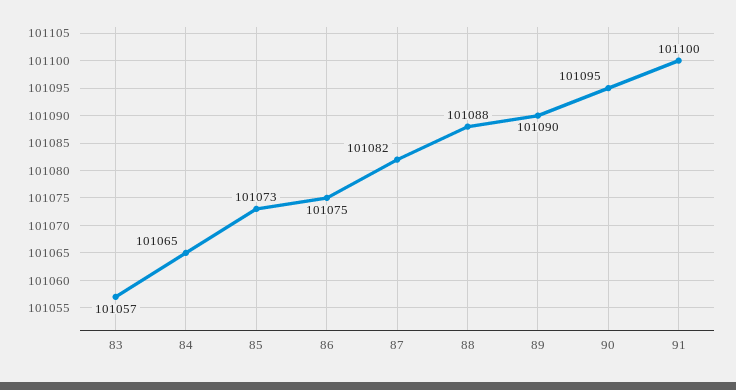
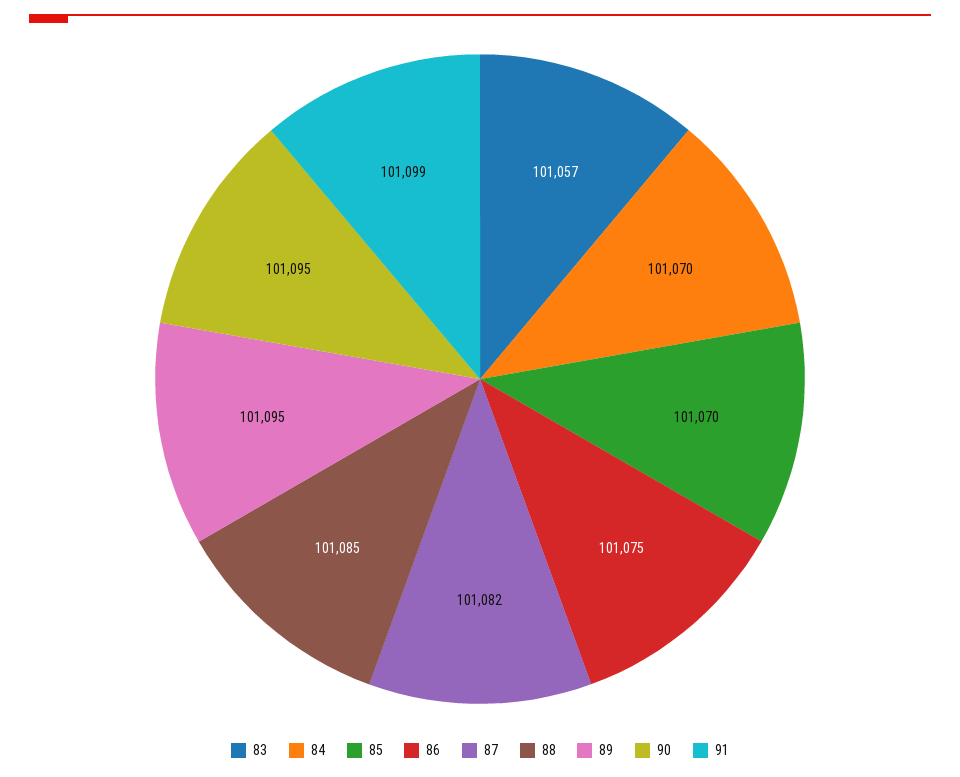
84: 101065 -> 101070
85: 101073 -> 101070
88: 101088 -> 101085
89: 101090 -> 101095
91: 101100 -> 101099

